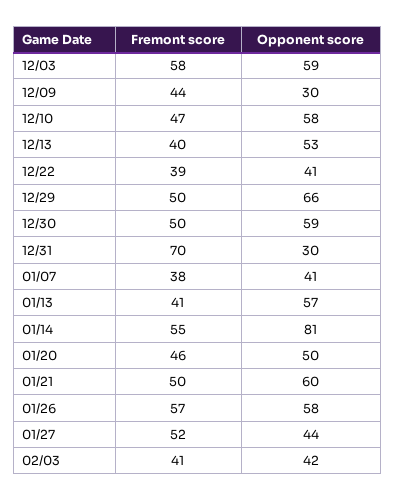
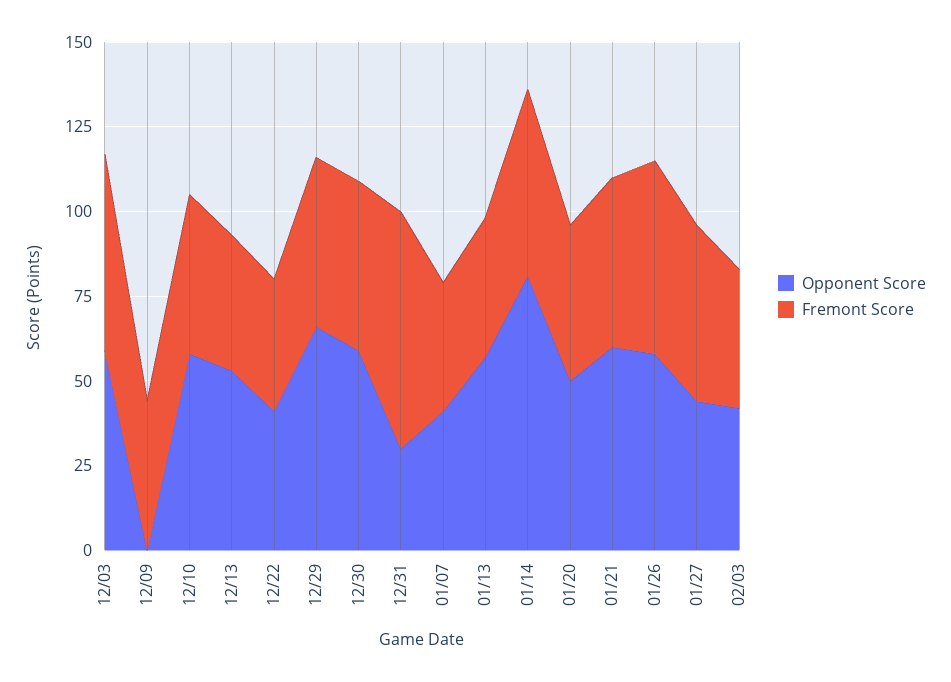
Opponent score, 12/09: 30 -> 0

